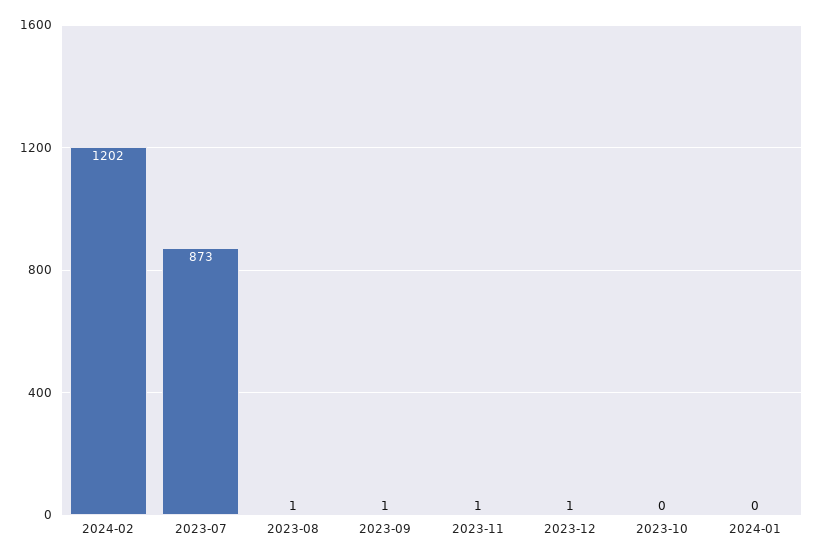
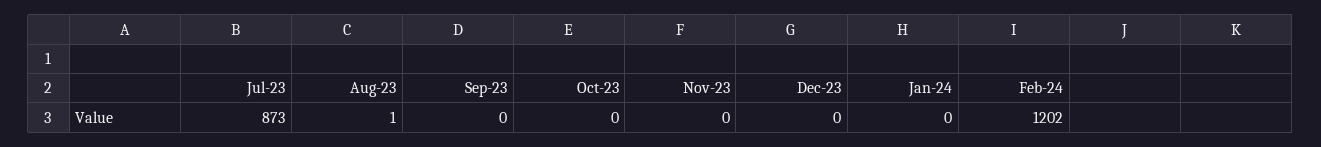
2023-09: 1 -> 0
2023-11: 1 -> 0
2023-12: 1 -> 0

